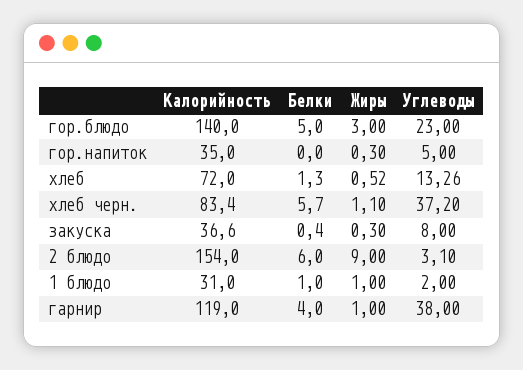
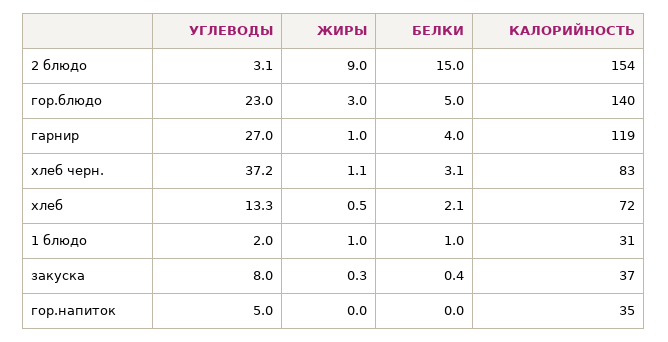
Жиры, гор.напиток: 0.3 -> 0
Белки, хлеб: 1.3 -> 2.1
Белки, хлеб черн.: 5.7 -> 3.1
Белки, 2 блюдо: 6 -> 15
Углеводы, гарнир: 38 -> 27

